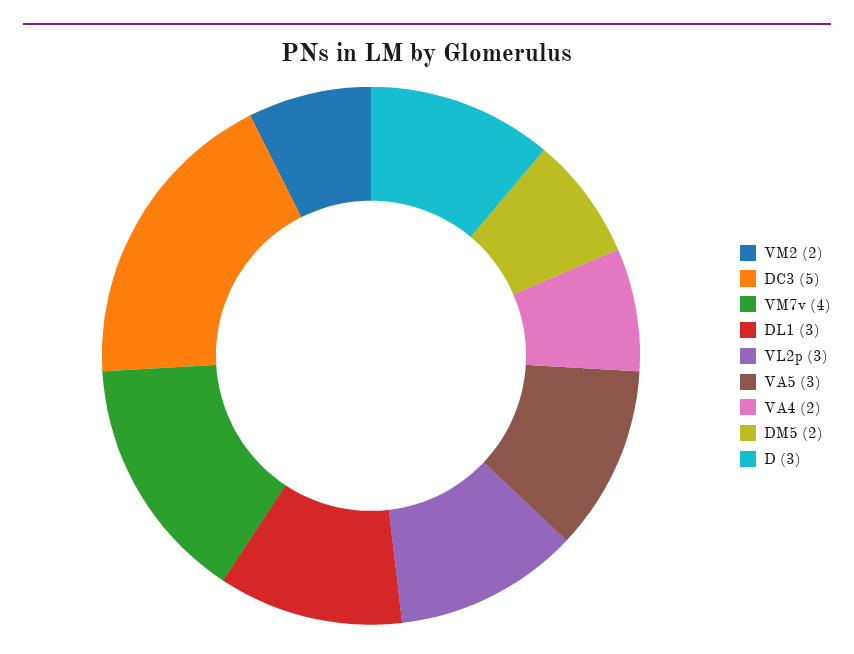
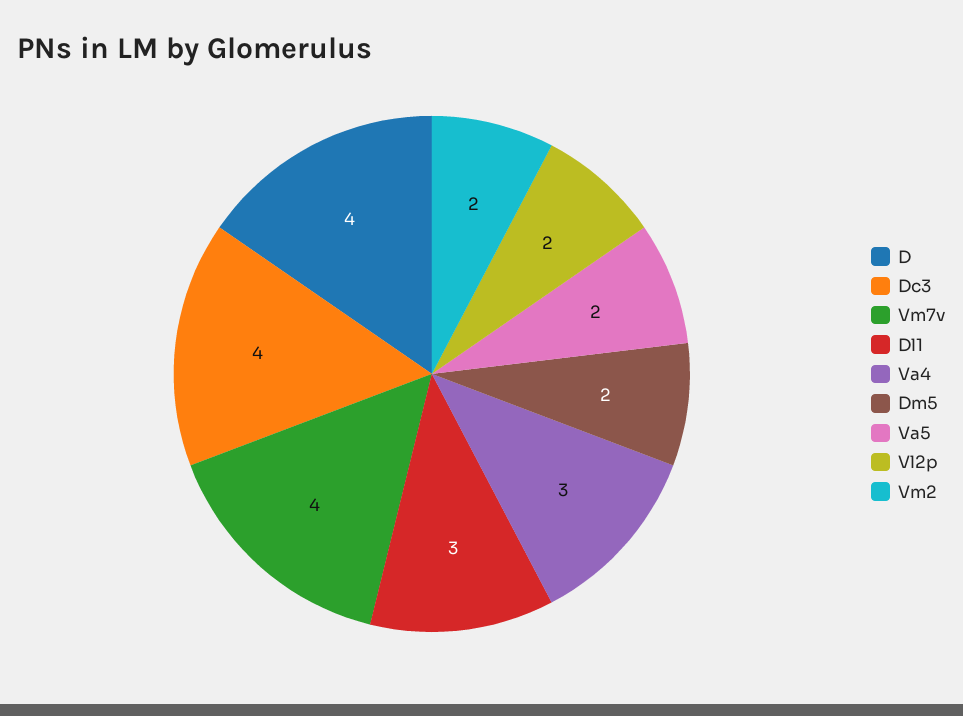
DC3: 5 -> 4
VL2p: 3 -> 2
VA5: 3 -> 2
VA4: 2 -> 3
D: 3 -> 4

